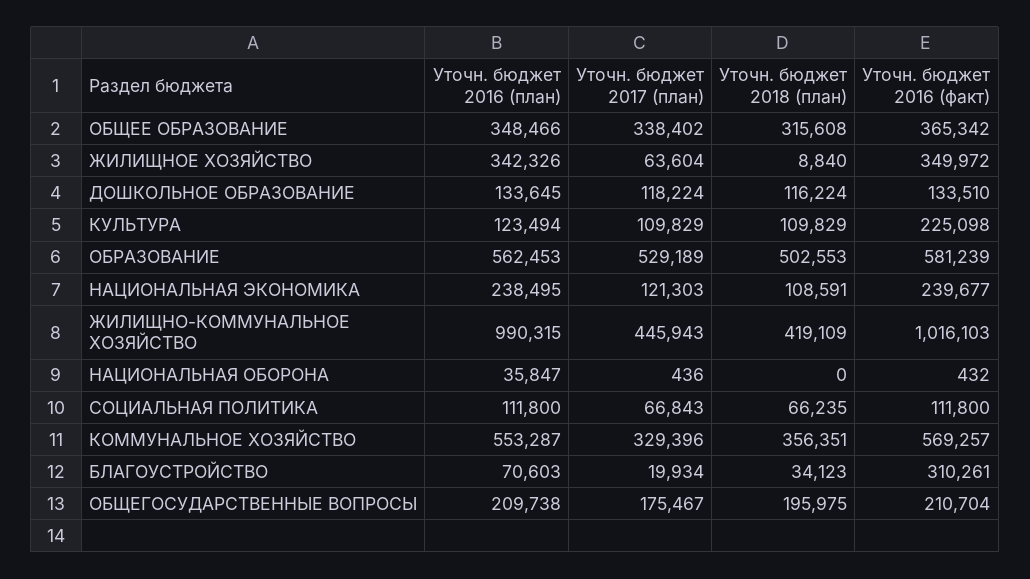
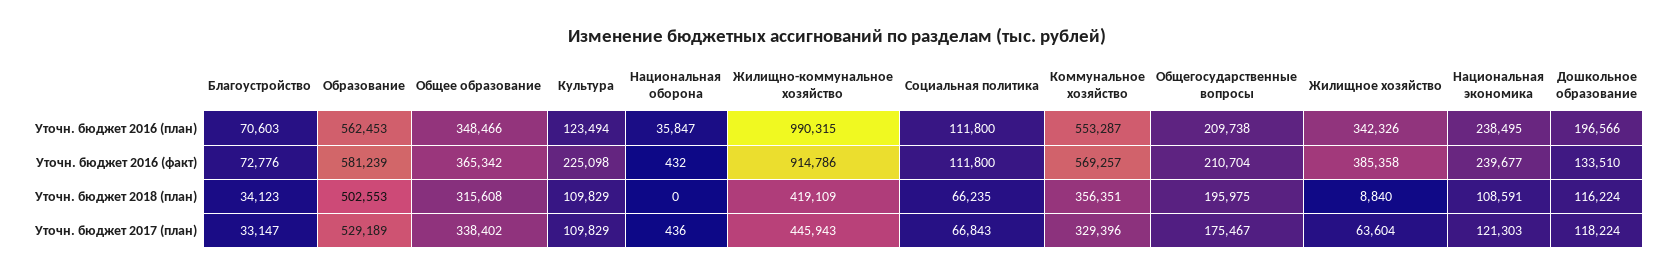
Уточн. бюджет 2016 (факт), ЖИЛИЩНОЕ ХОЗЯЙСТВО: 349972 -> 385358
Уточн. бюджет 2016 (план), ДОШКОЛЬНОЕ ОБРАЗОВАНИЕ: 133645 -> 196566
Уточн. бюджет 2016 (факт), ЖИЛИЩНО-КОММУНАЛЬНОЕ ХОЗЯЙСТВО: 1016103 -> 914786
Уточн. бюджет 2017 (план), БЛАГОУСТРОЙСТВО: 19934 -> 33147
Уточн. бюджет 2016 (факт), БЛАГОУСТРОЙСТВО: 310261 -> 72776

